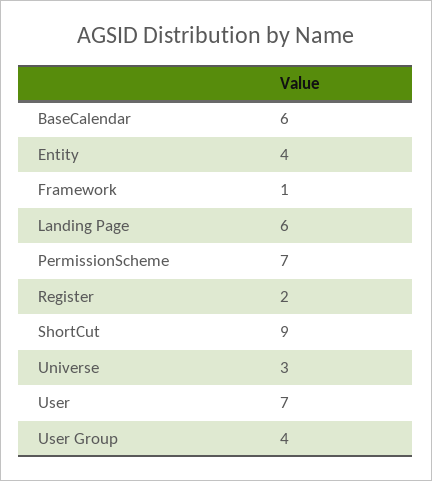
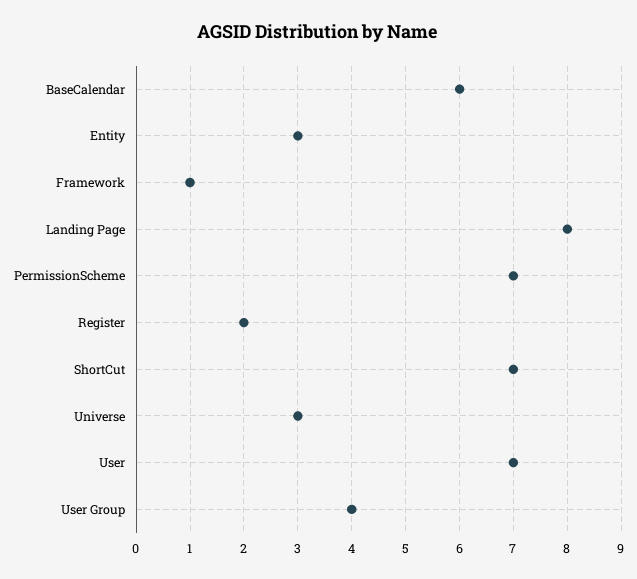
Entity: 4 -> 3
Landing Page: 6 -> 8
ShortCut: 9 -> 7

